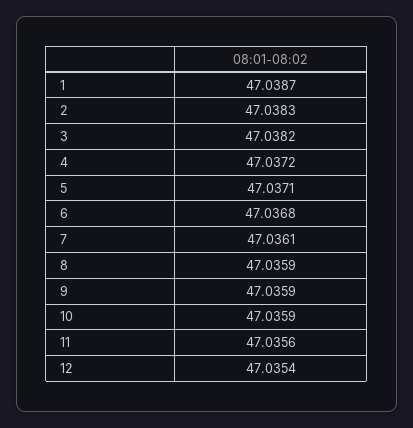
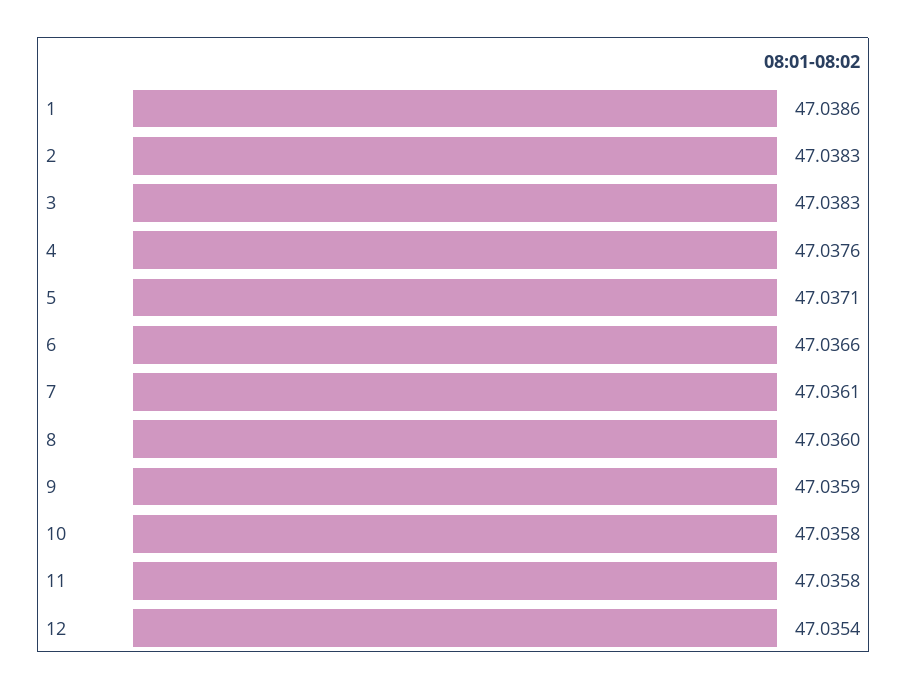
1: 47.0387 -> 47.0386
3: 47.0382 -> 47.0383
4: 47.0372 -> 47.0376
6: 47.0368 -> 47.0366
8: 47.0359 -> 47.036
10: 47.0359 -> 47.0358
11: 47.0356 -> 47.0358

